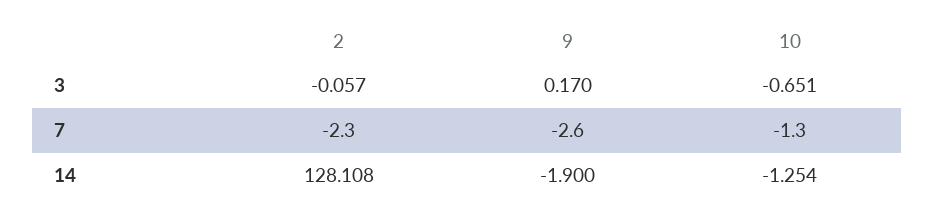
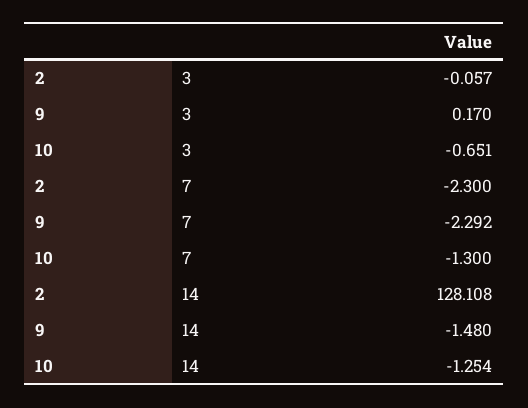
9, 7: -2.6 -> -2.292
9, 14: -1.9 -> -1.48

